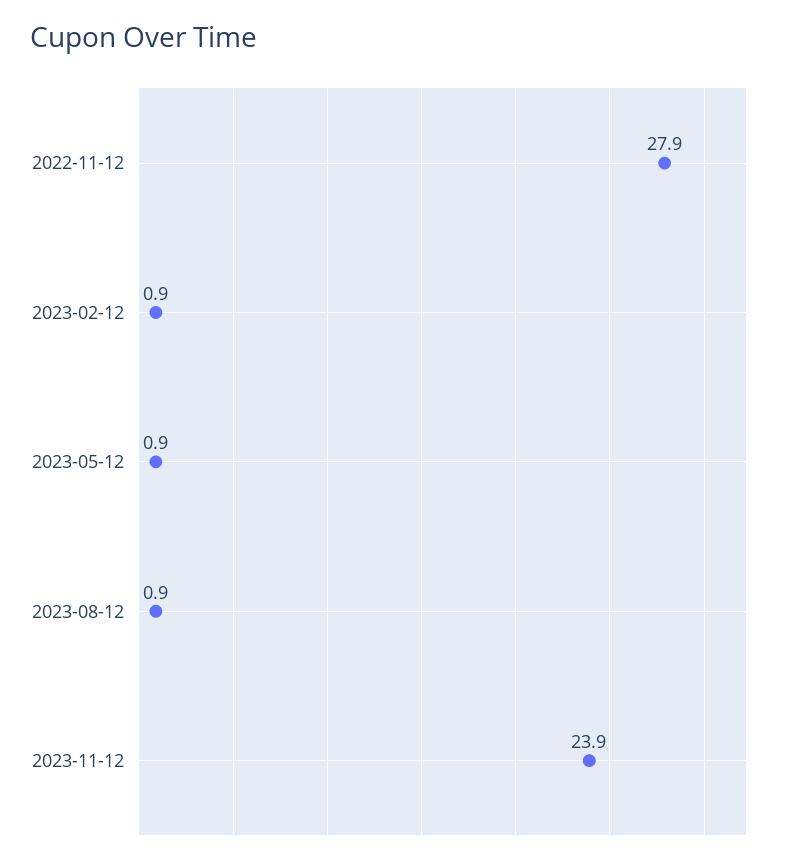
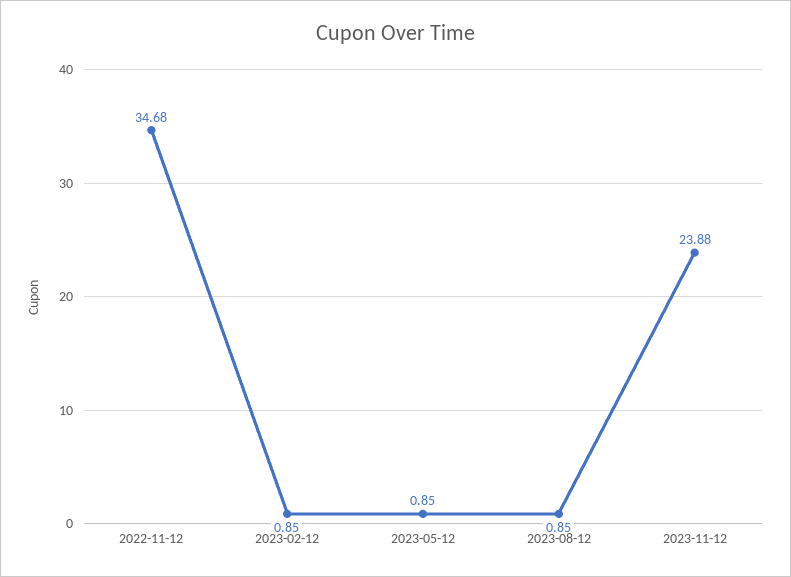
2022-11-12: 27.9 -> 34.68

